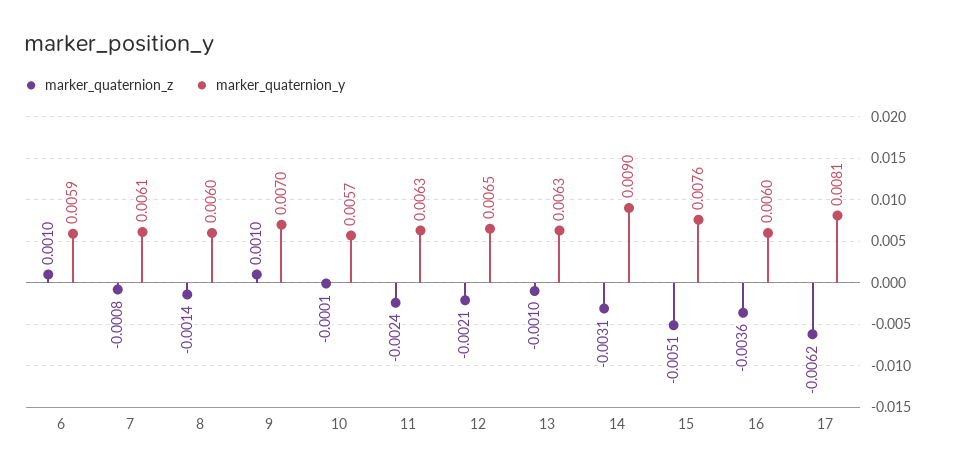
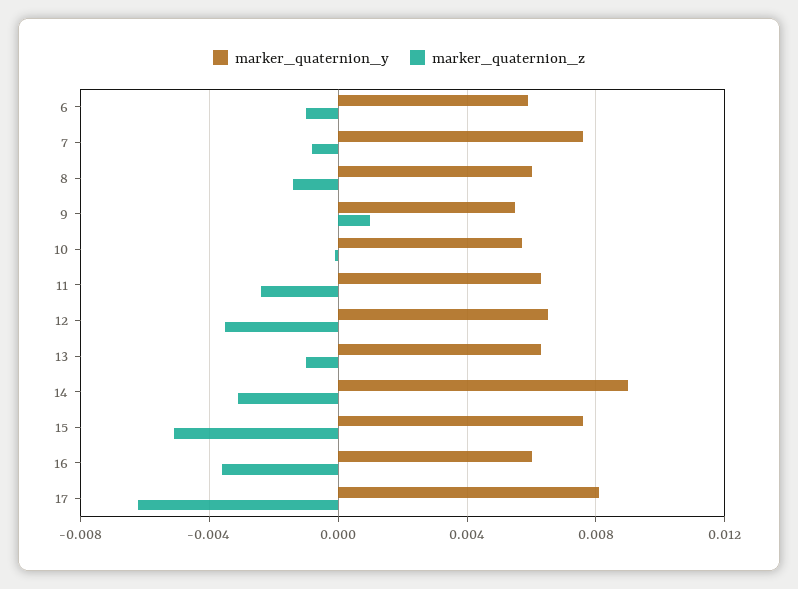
marker_quaternion_z, 6: 0.001 -> -0.001
marker_quaternion_y, 7: 0.0061 -> 0.0075
marker_quaternion_y, 9: 0.007 -> 0.0055
marker_quaternion_z, 12: -0.0021 -> -0.0035

